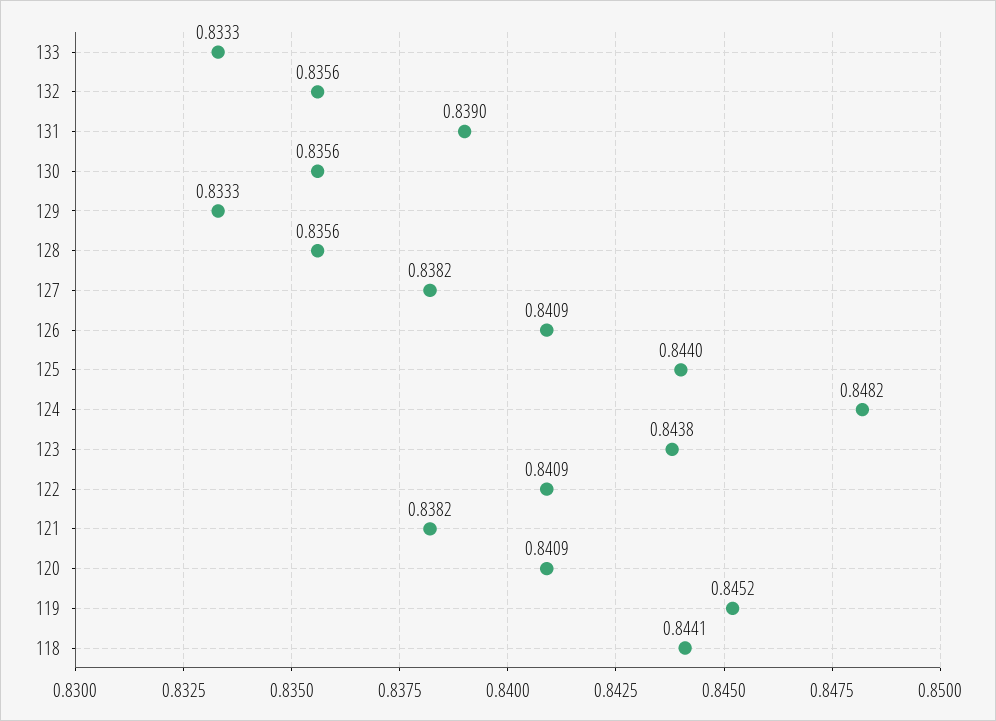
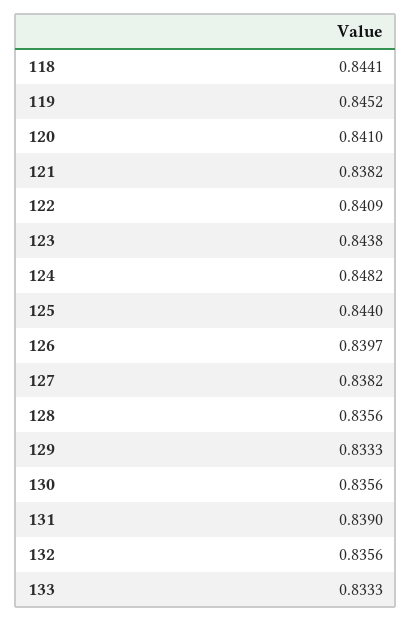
126: 0.8409 -> 0.8397
120: 0.8409 -> 0.841

